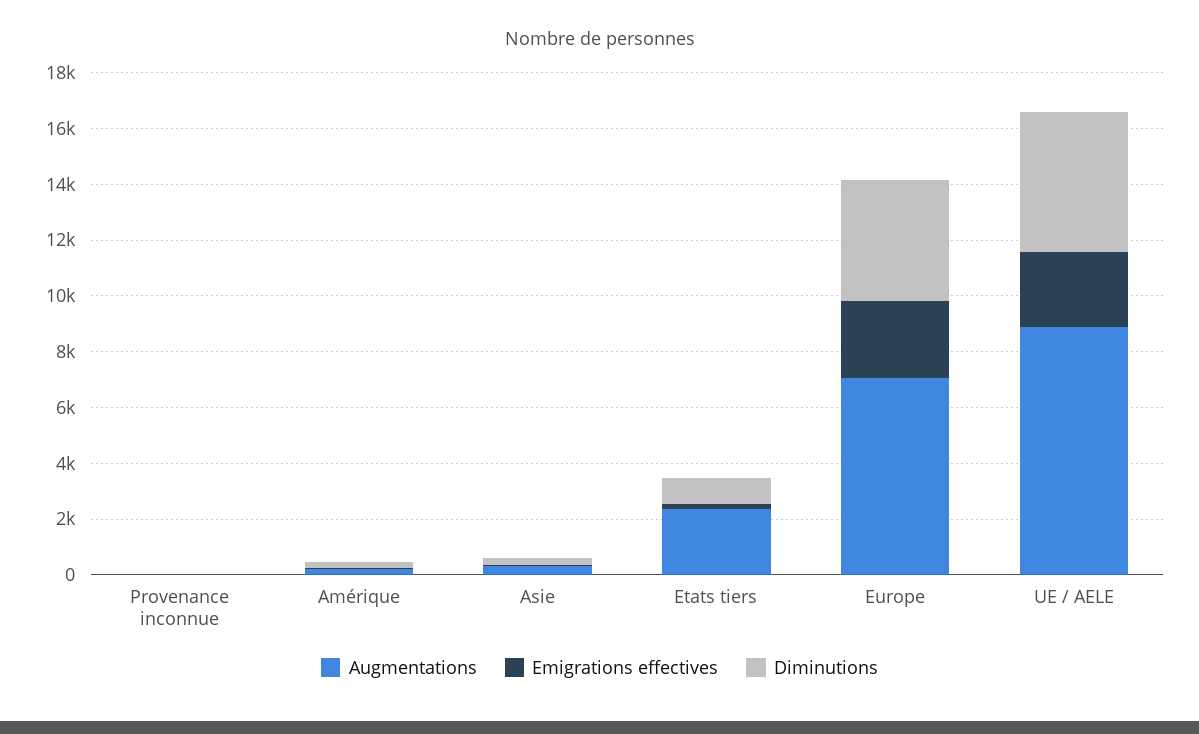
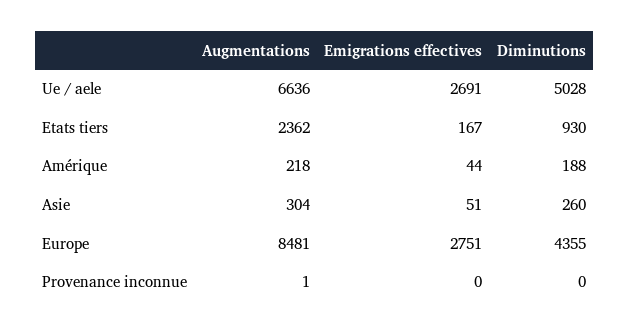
Augmentations, Europe: 7000 -> 8481
Augmentations, UE / AELE: 9000 -> 6636

